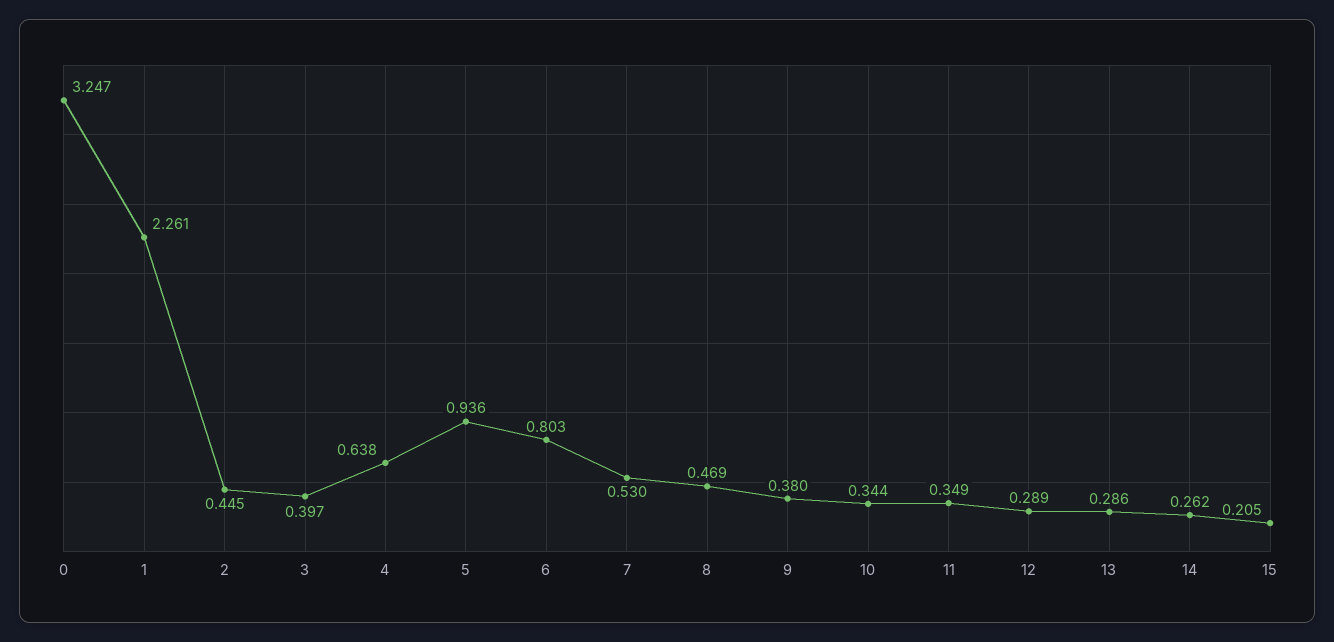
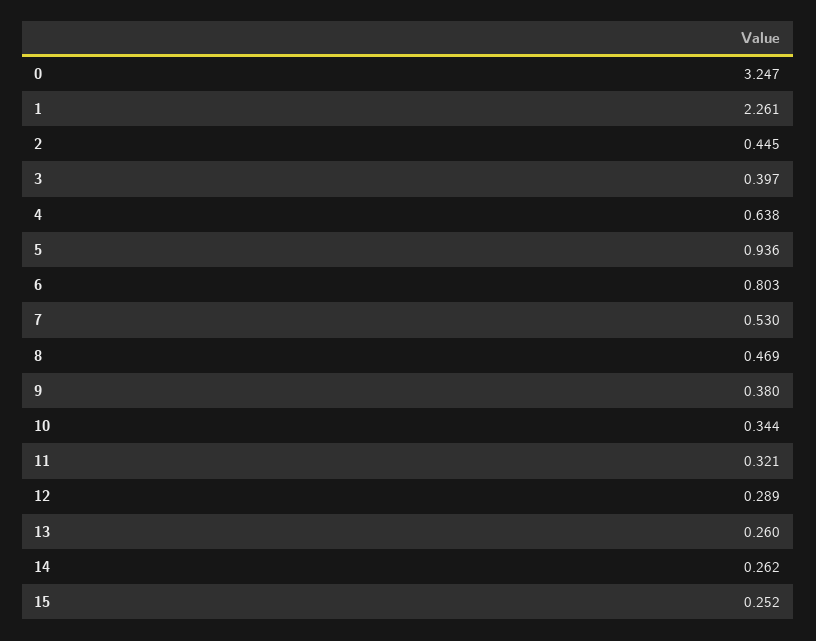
11: 0.349 -> 0.321
13: 0.286 -> 0.26
15: 0.205 -> 0.252

